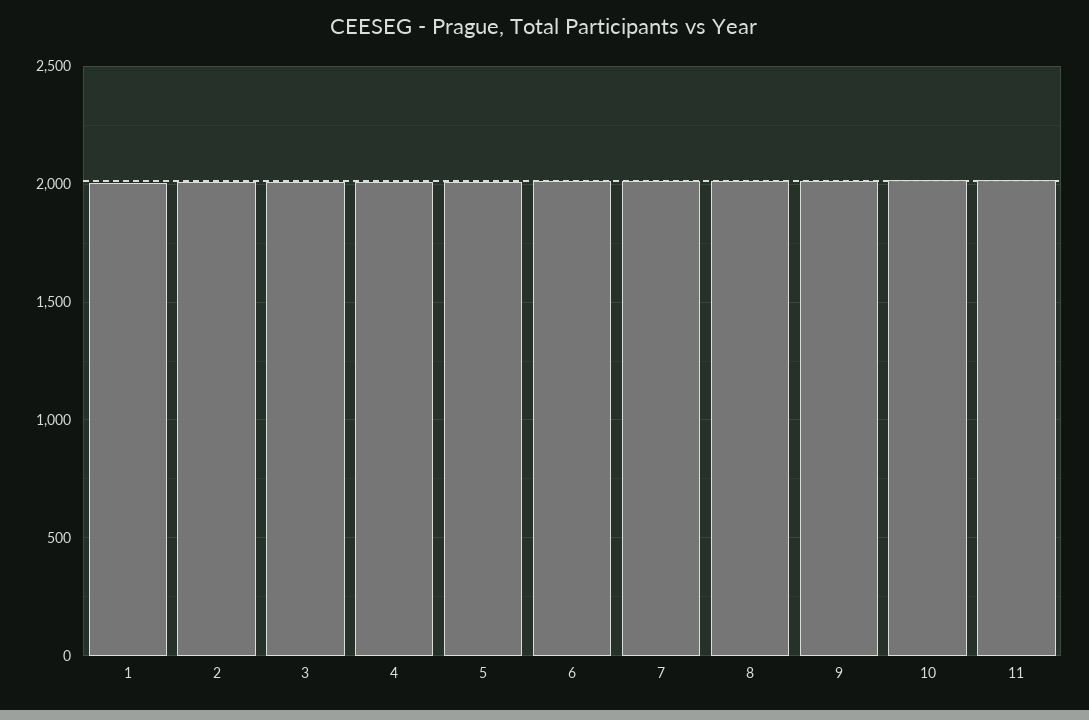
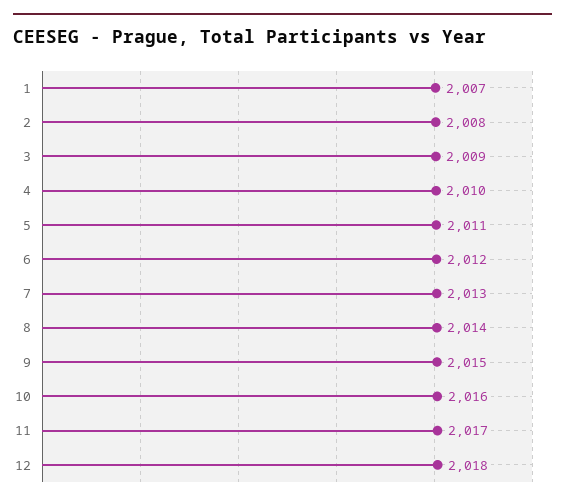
12: none -> 2018

